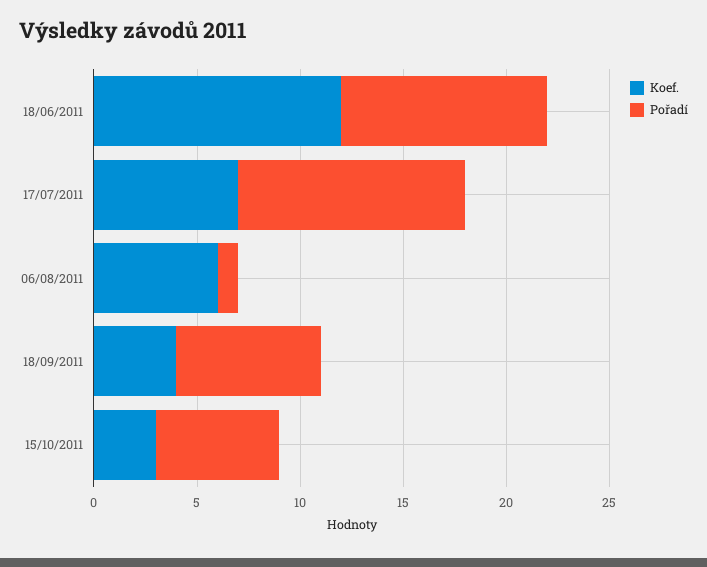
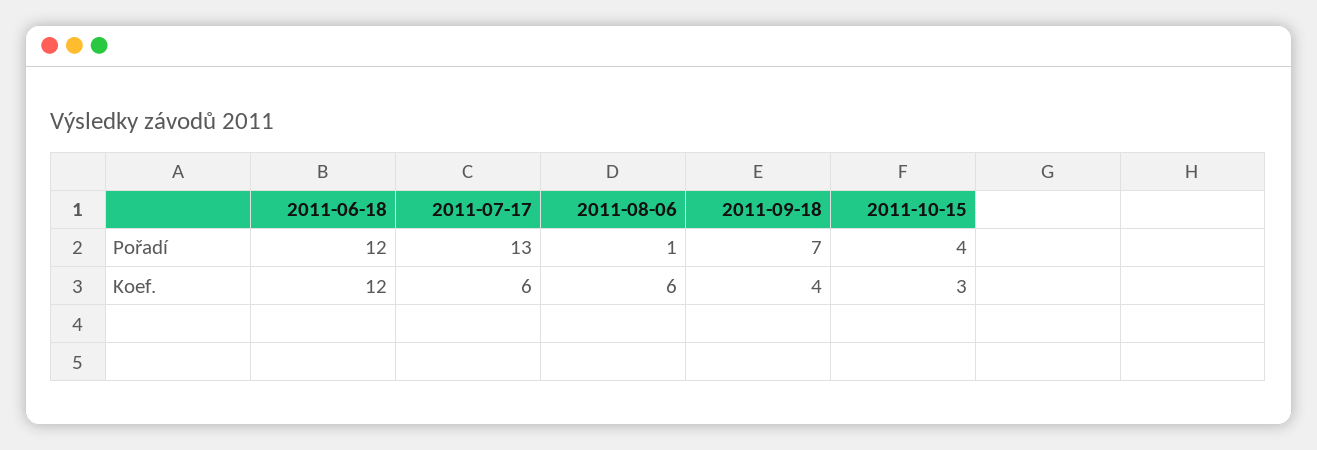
Pořadí, 18/06/2011: 10 -> 12
Koef., 17/07/2011: 7 -> 6
Pořadí, 17/07/2011: 11 -> 13
Pořadí, 15/10/2011: 6 -> 4

